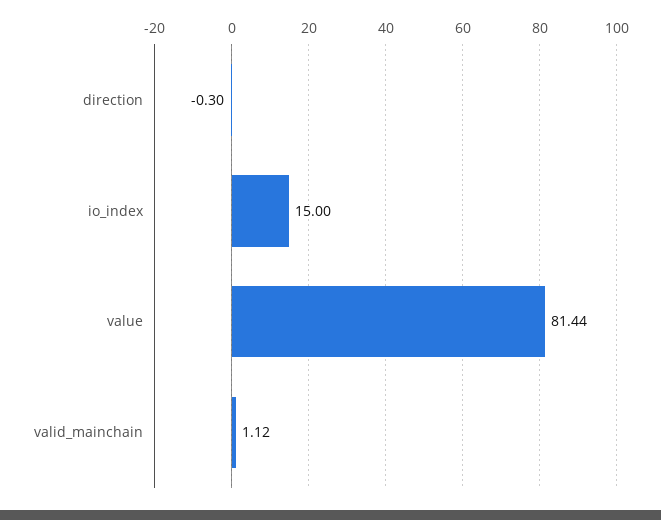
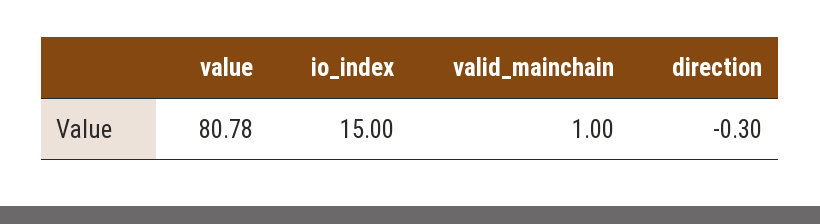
value: 81.44 -> 80.78
valid_mainchain: 1.12 -> 1

